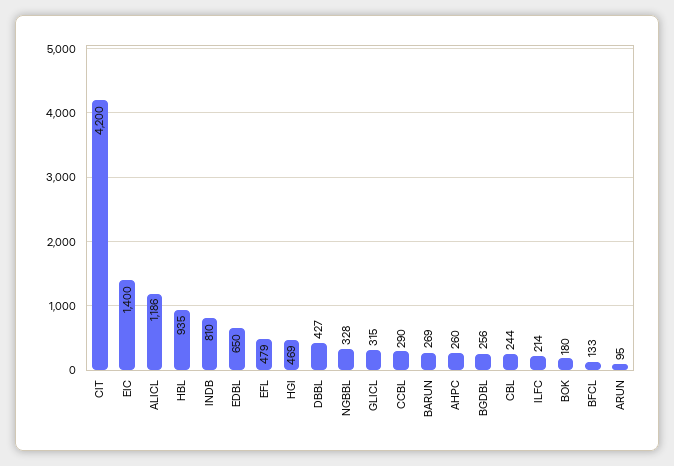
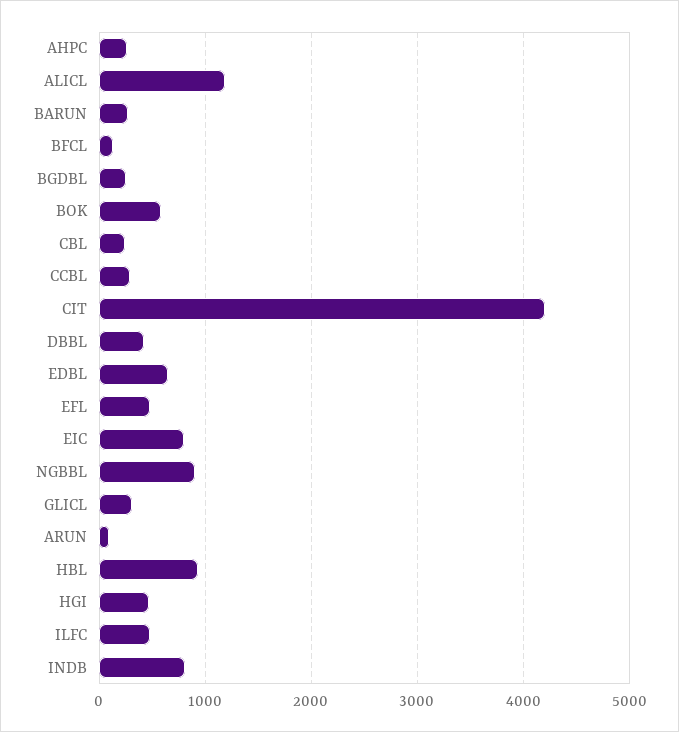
EIC: 1400 -> 800
NGBBL: 328 -> 900
ILFC: 214 -> 500
BOK: 180 -> 600

